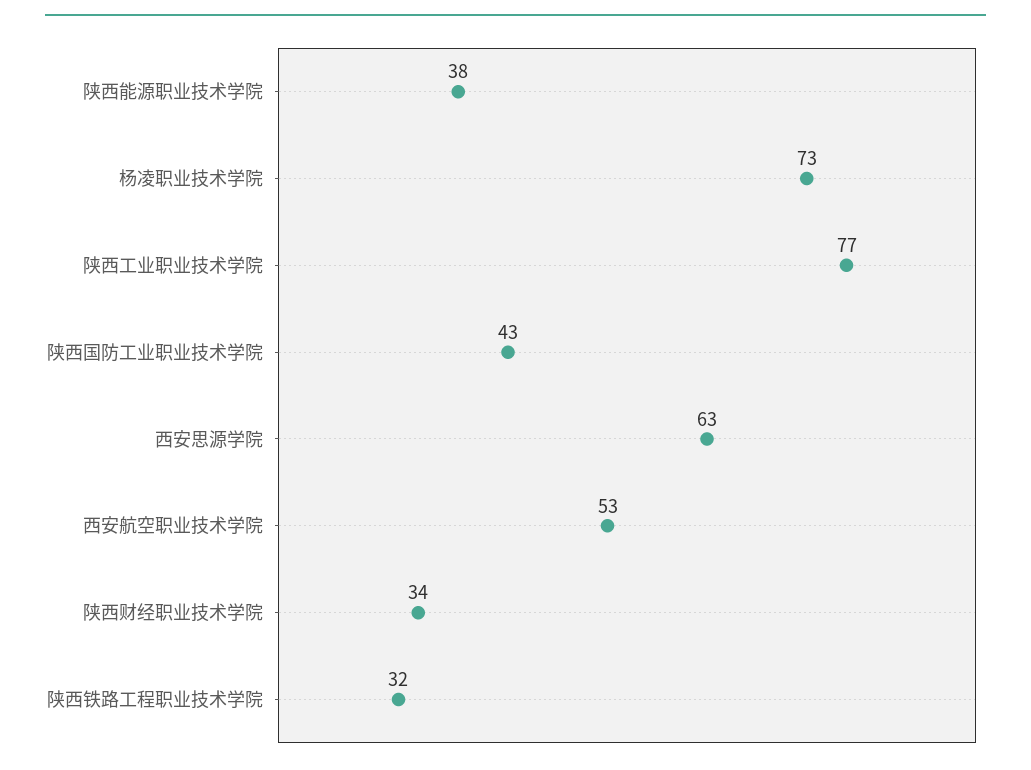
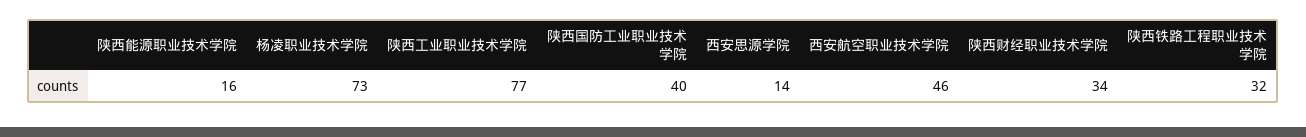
陕西能源职业技术学院: 38 -> 16
陕西国防工业职业技术学院: 43 -> 40
西安思源学院: 63 -> 14
西安航空职业技术学院: 53 -> 46

